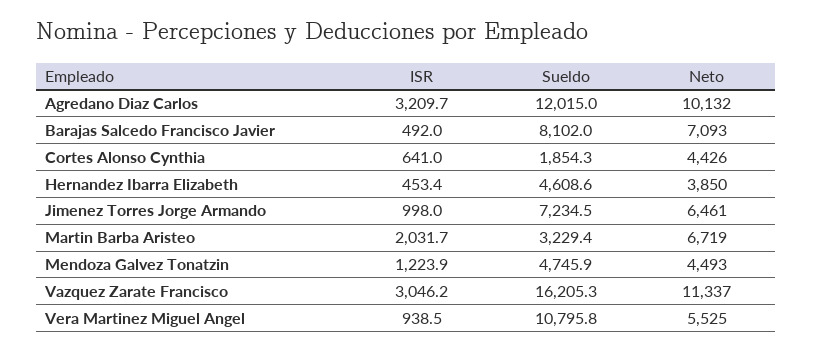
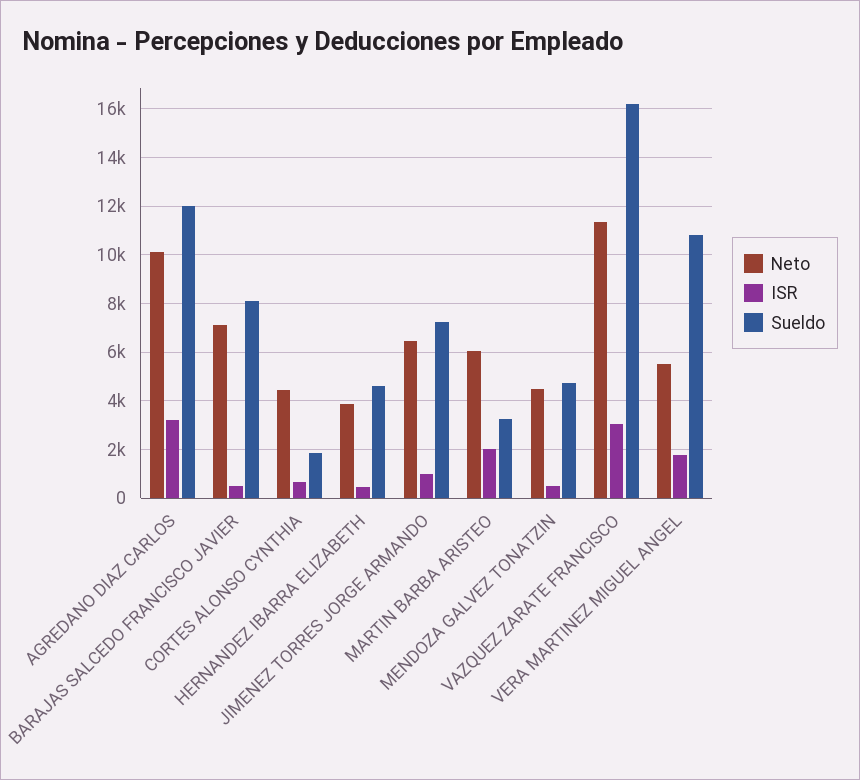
Neto, Martin Barba Aristeo: 6719 -> 6000
ISR, Mendoza Galvez Tonatzin: 1223.9 -> 500
ISR, Vera Martinez Miguel Angel: 938.5 -> 1750

